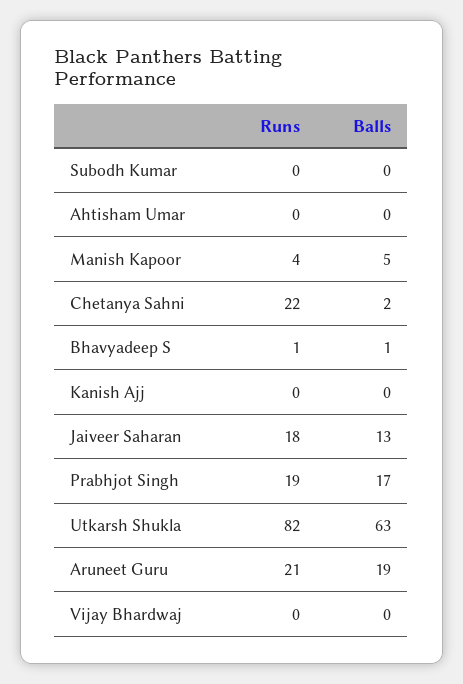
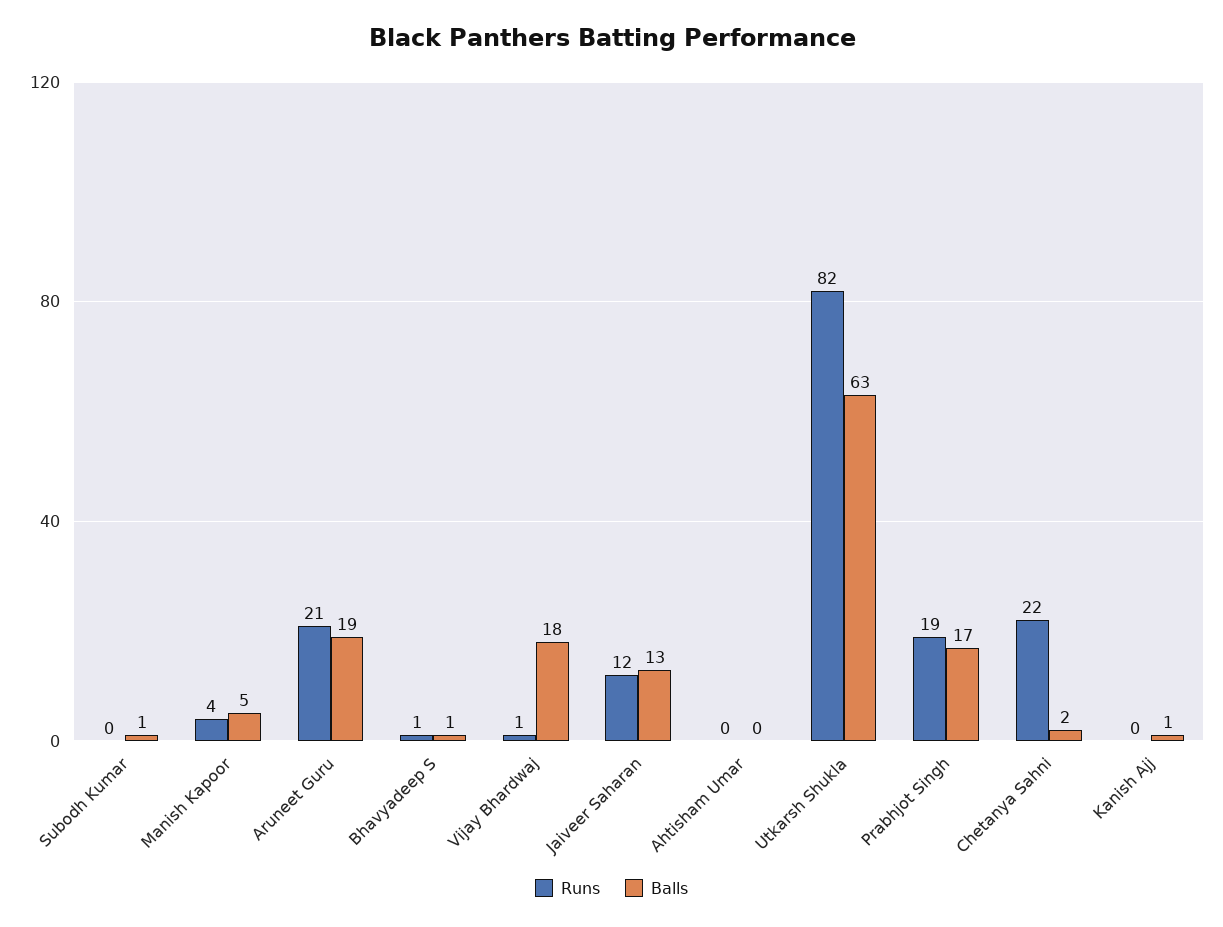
Balls, Subodh Kumar: 0 -> 1
Balls, Kanish Ajj: 0 -> 1
Runs, Jaiveer Saharan: 18 -> 12
Runs, Vijay Bhardwaj: 0 -> 1
Balls, Vijay Bhardwaj: 0 -> 18

